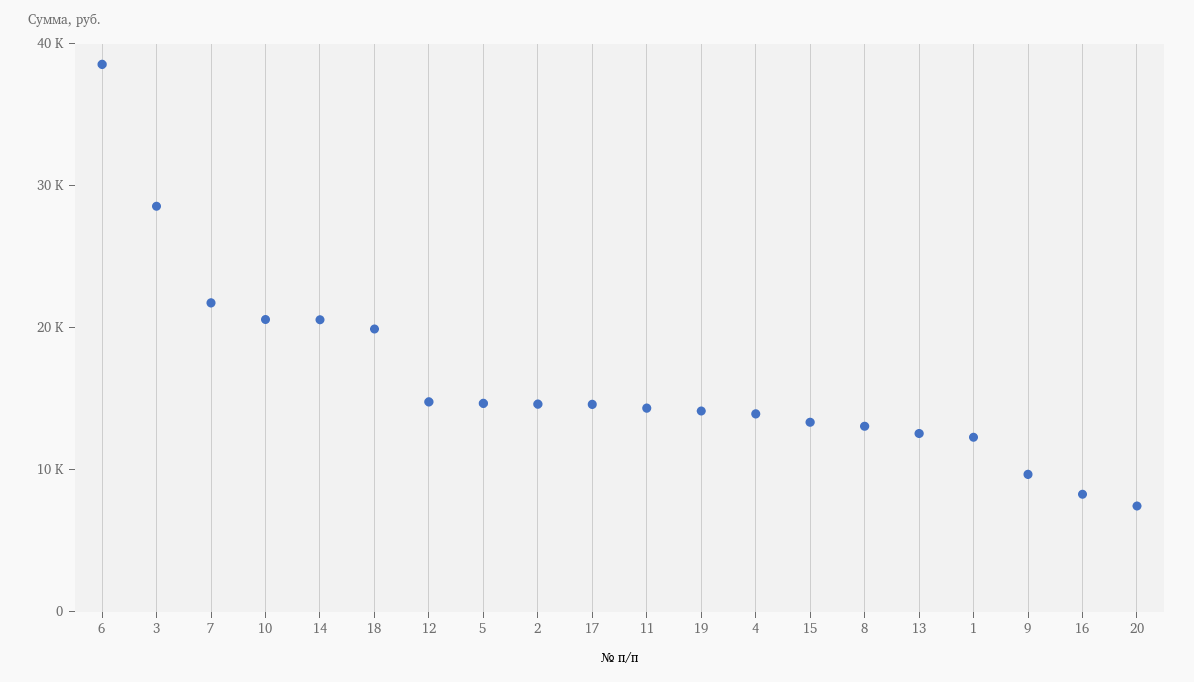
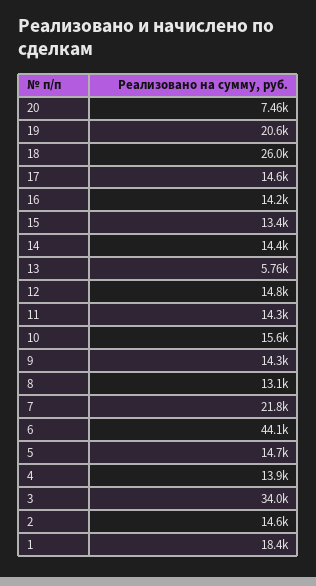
6: 38000 -> 44100
3: 28000 -> 34000
10: 20000 -> 15600
14: 20000 -> 14400
18: 20000 -> 26000
19: 14000 -> 20600
13: 12000 -> 5760
1: 12000 -> 18400
9: 10000 -> 14300
16: 8000 -> 14200

